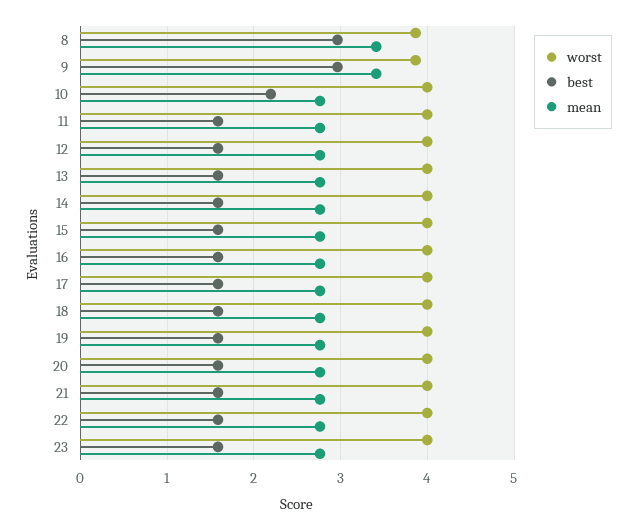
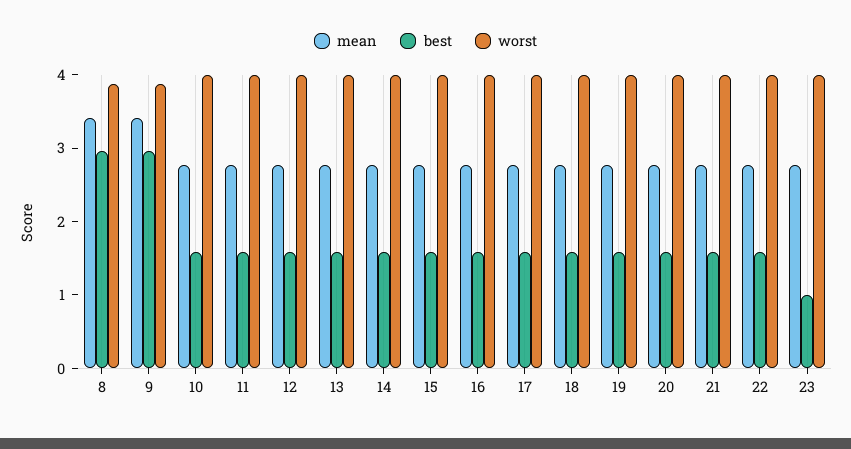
best, 10: 2.2 -> 1.6
best, 23: 1.6 -> 1

